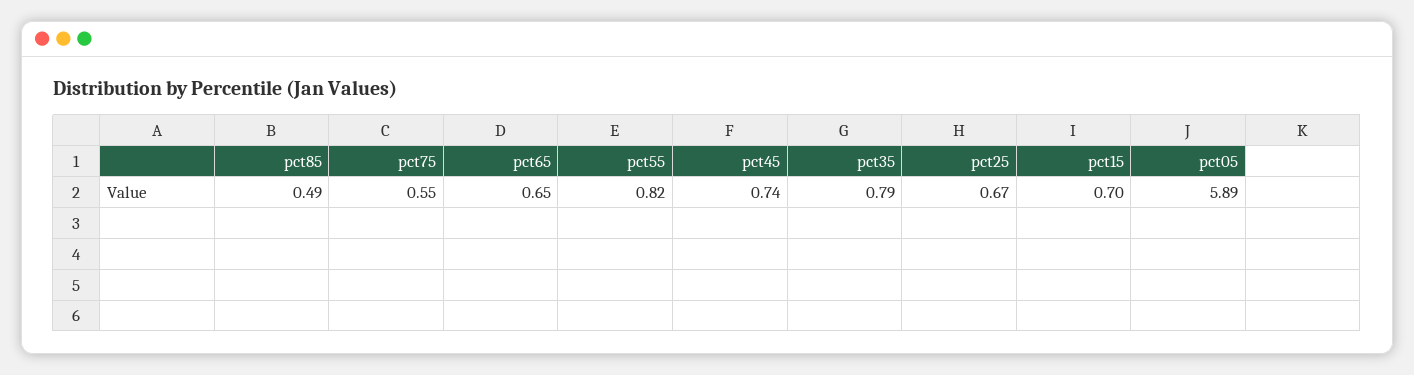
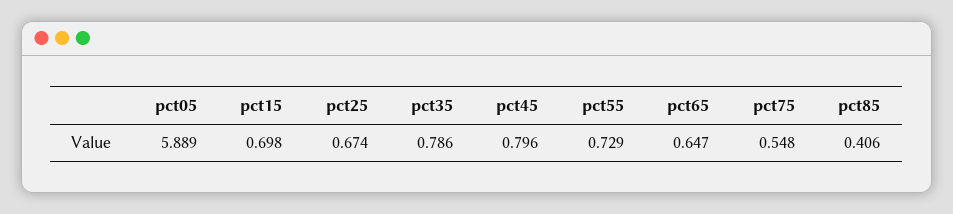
pct85: 0.49 -> 0.406
pct55: 0.82 -> 0.729
pct45: 0.74 -> 0.796

